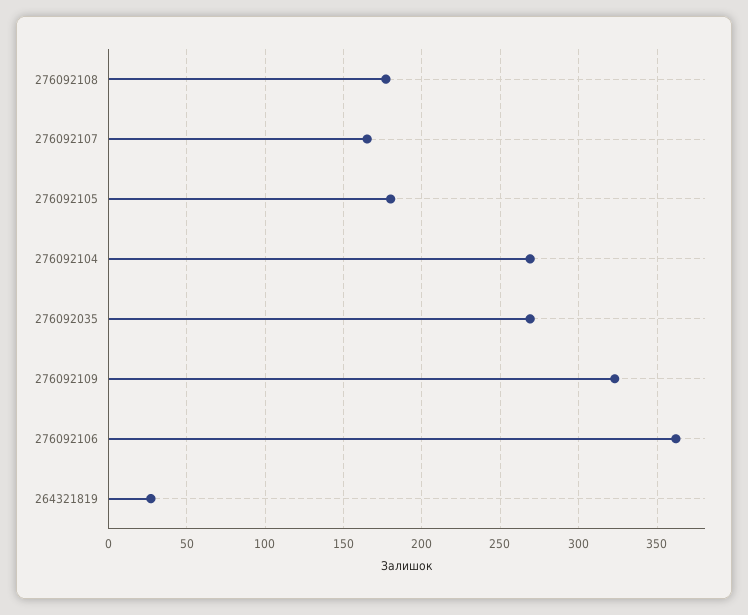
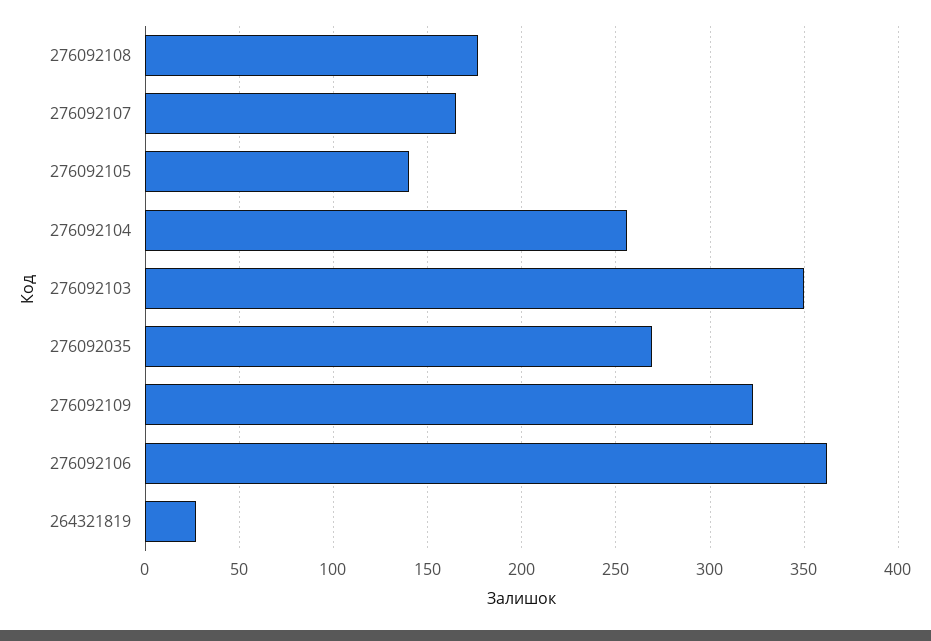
276092105: 180 -> 140
276092104: 270 -> 255
276092103: none -> 350

